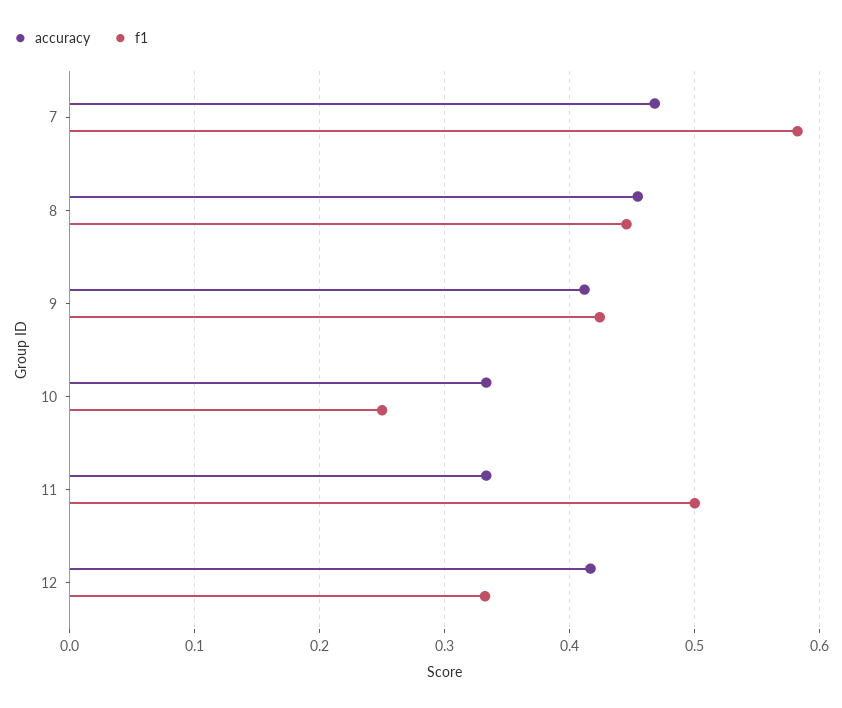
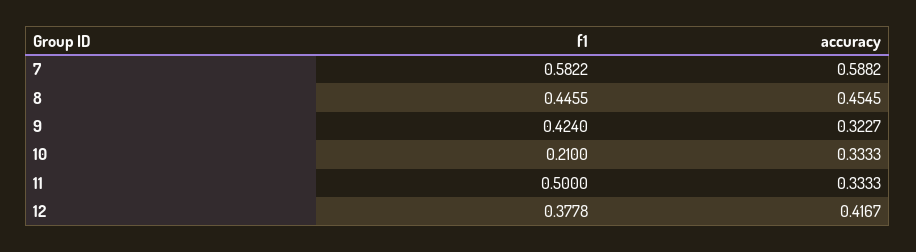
accuracy, 7: 0.47 -> 0.5882
accuracy, 9: 0.41 -> 0.3227
f1, 10: 0.25 -> 0.21
f1, 12: 0.33 -> 0.3778

